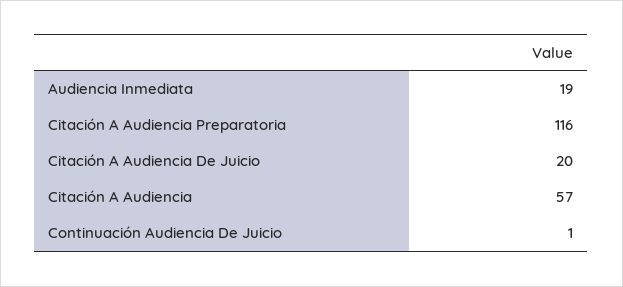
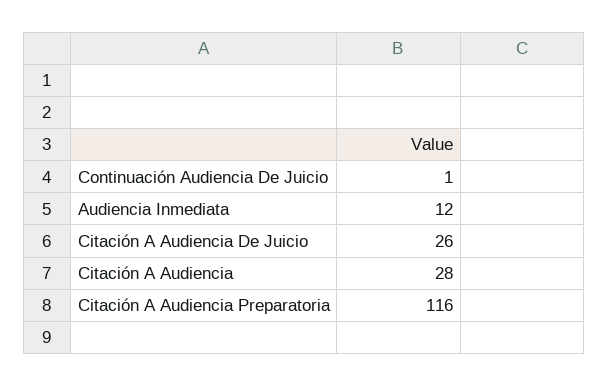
Audiencia Inmediata: 19 -> 12
Citación A Audiencia De Juicio: 20 -> 26
Citación A Audiencia: 57 -> 28

